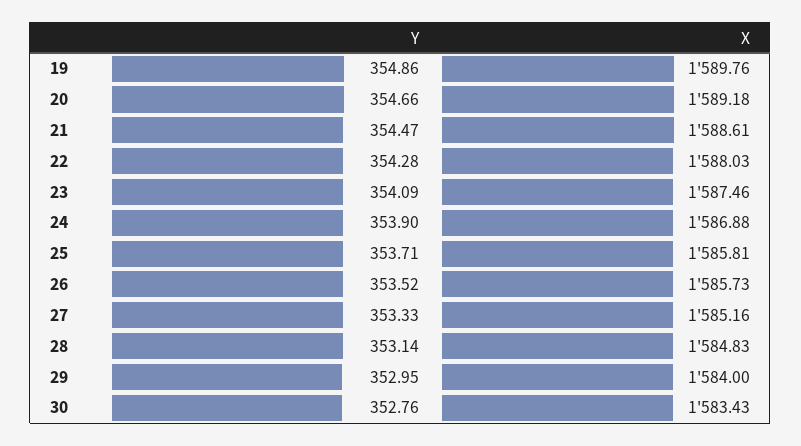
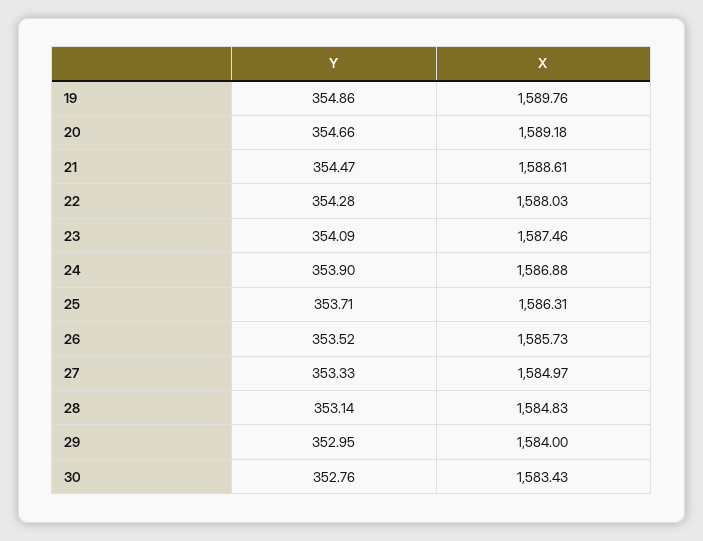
X, 25: 1585.81 -> 1586.31
X, 27: 1585.16 -> 1584.97

